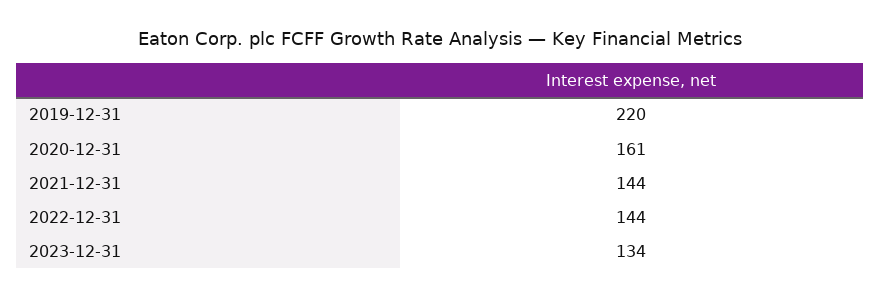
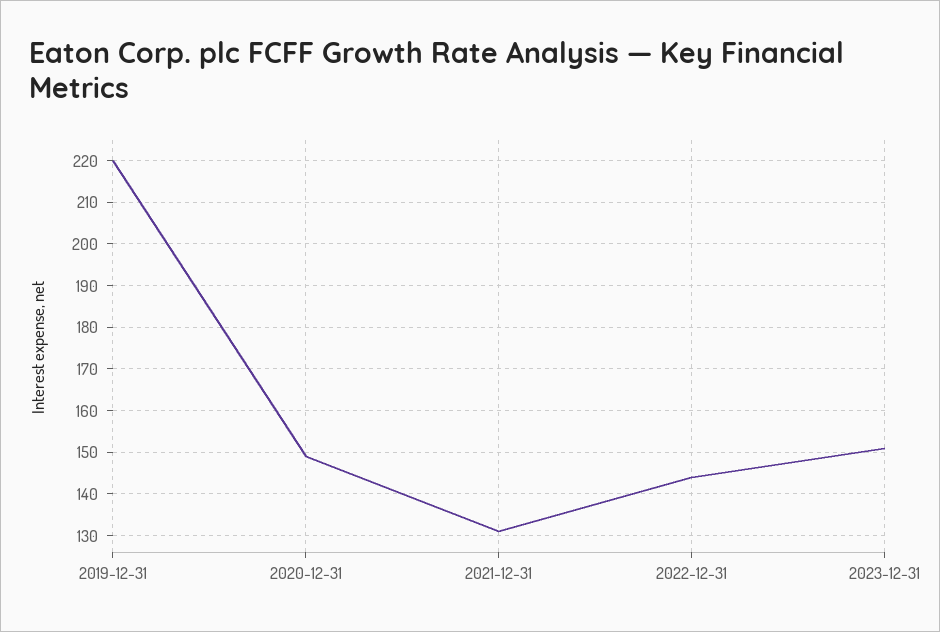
2020-12-31: 161 -> 150
2021-12-31: 144 -> 130
2023-12-31: 134 -> 150

